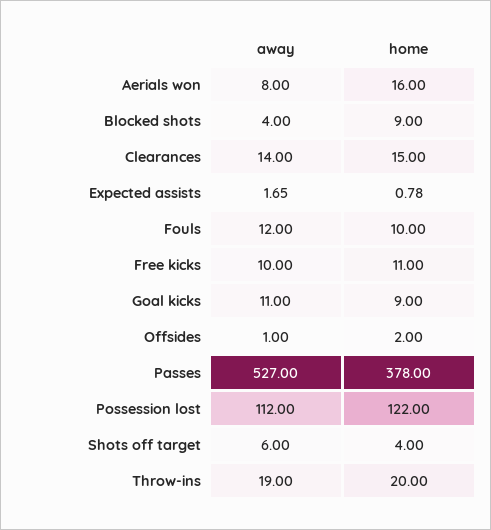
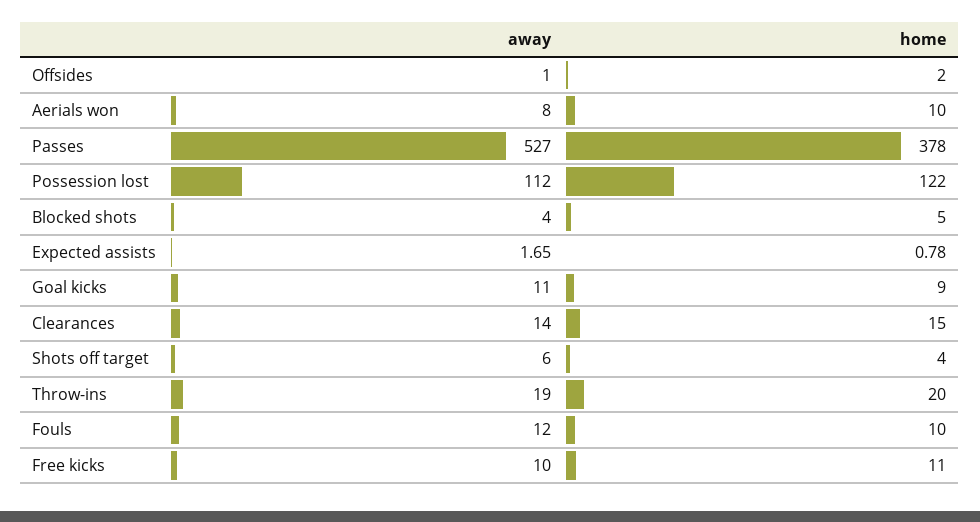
home, Aerials won: 16 -> 10
home, Blocked shots: 9 -> 5

